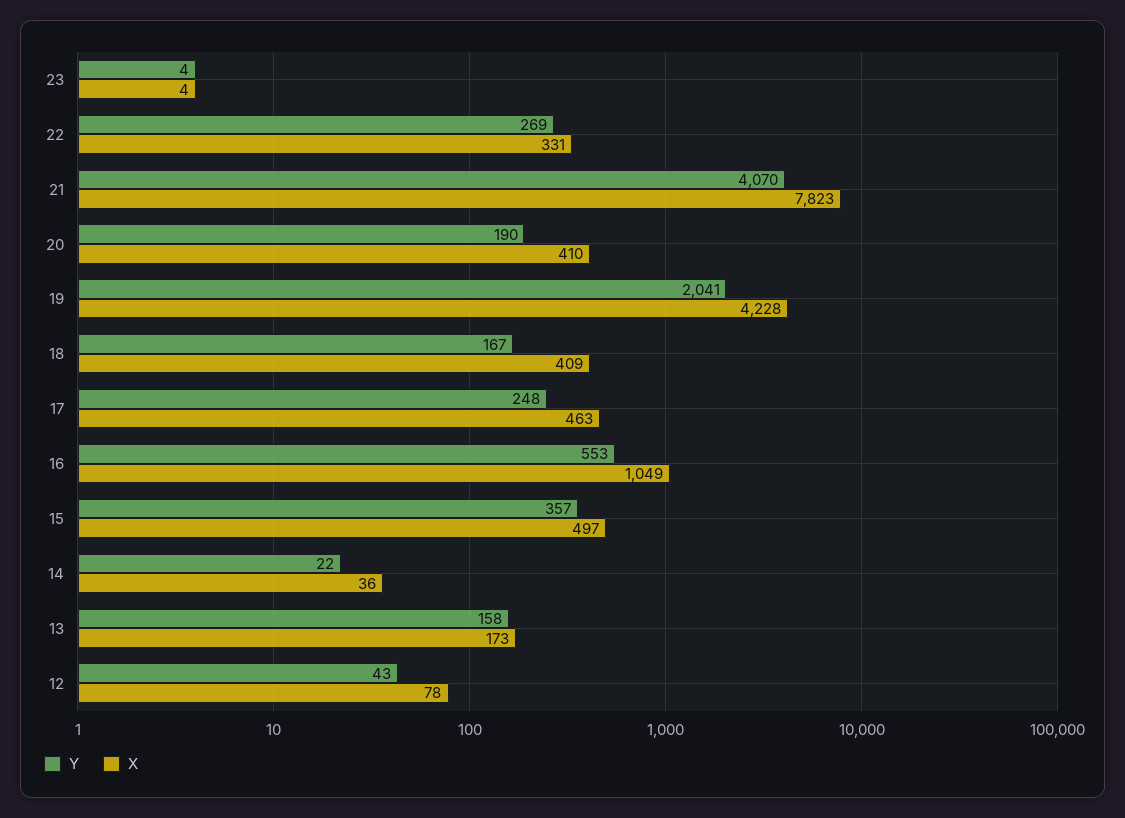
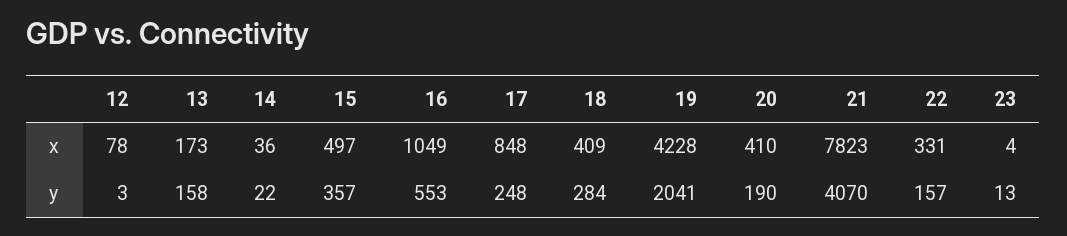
Y, 23: 4 -> 13
Y, 22: 269 -> 157
Y, 18: 167 -> 284
X, 17: 463 -> 848
Y, 12: 43 -> 3

